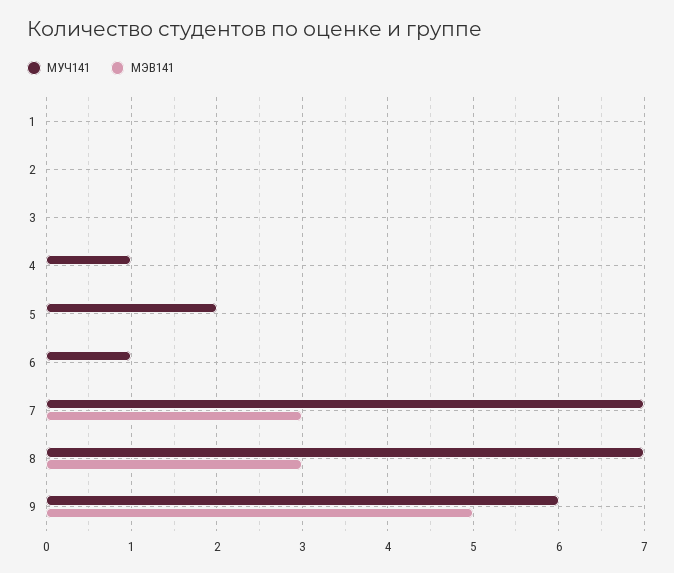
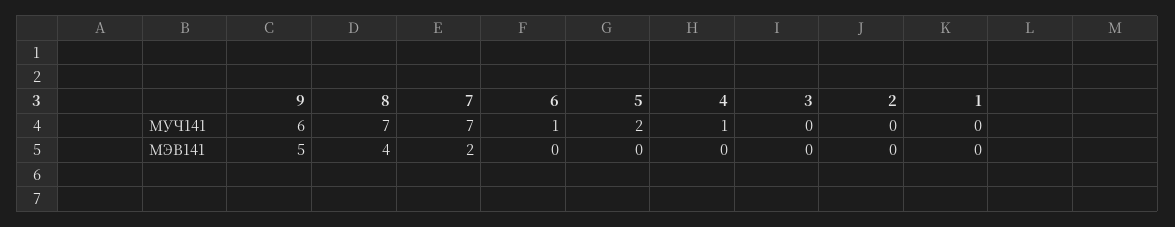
МЭВ141, 7: 3 -> 2
МЭВ141, 8: 3 -> 4

